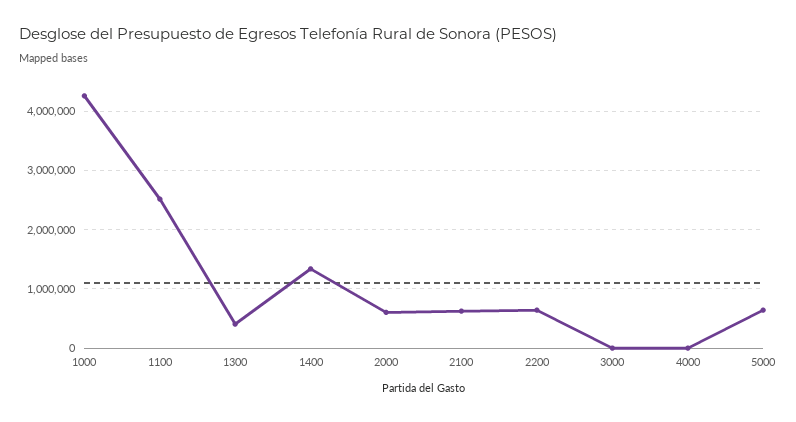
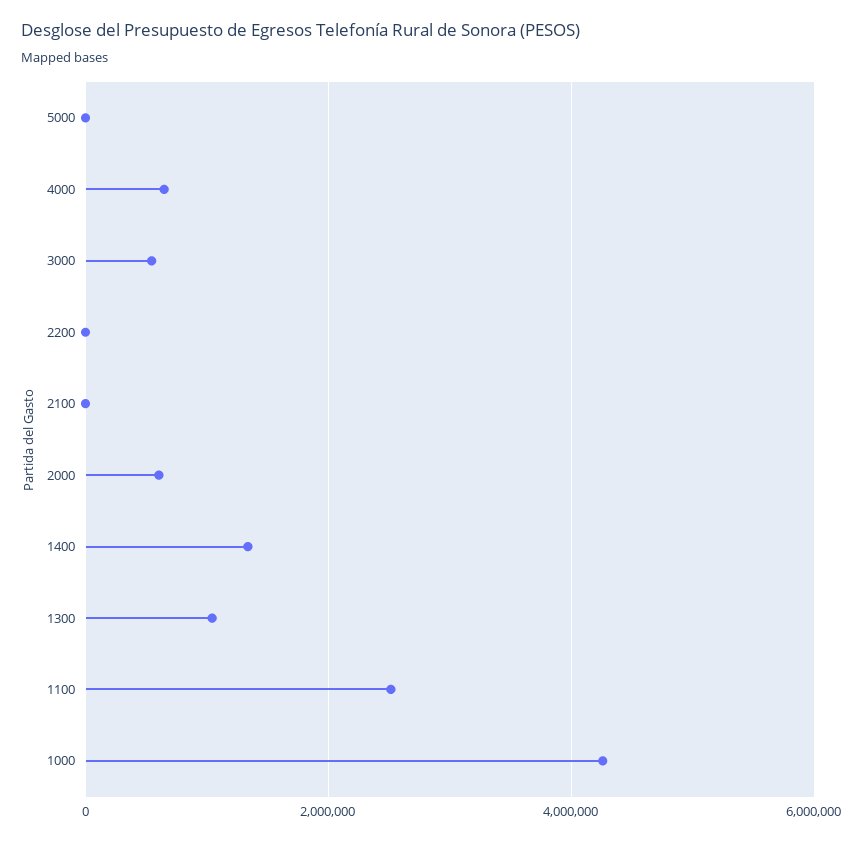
1300: 400000 -> 1000000
2100: 600000 -> 0
2200: 600000 -> 0
3000: 0 -> 600000
4000: 0 -> 600000
5000: 600000 -> 0

